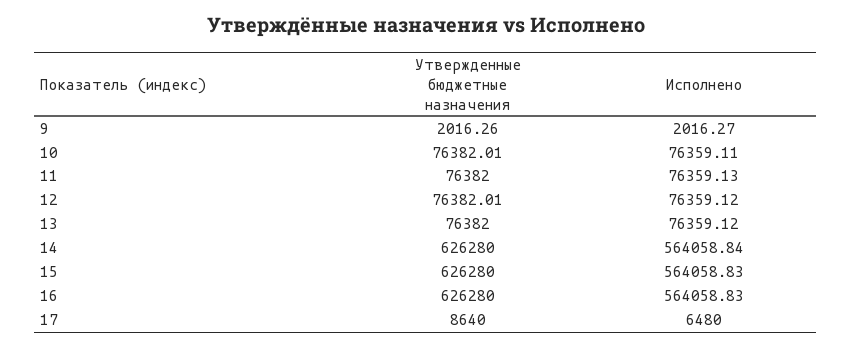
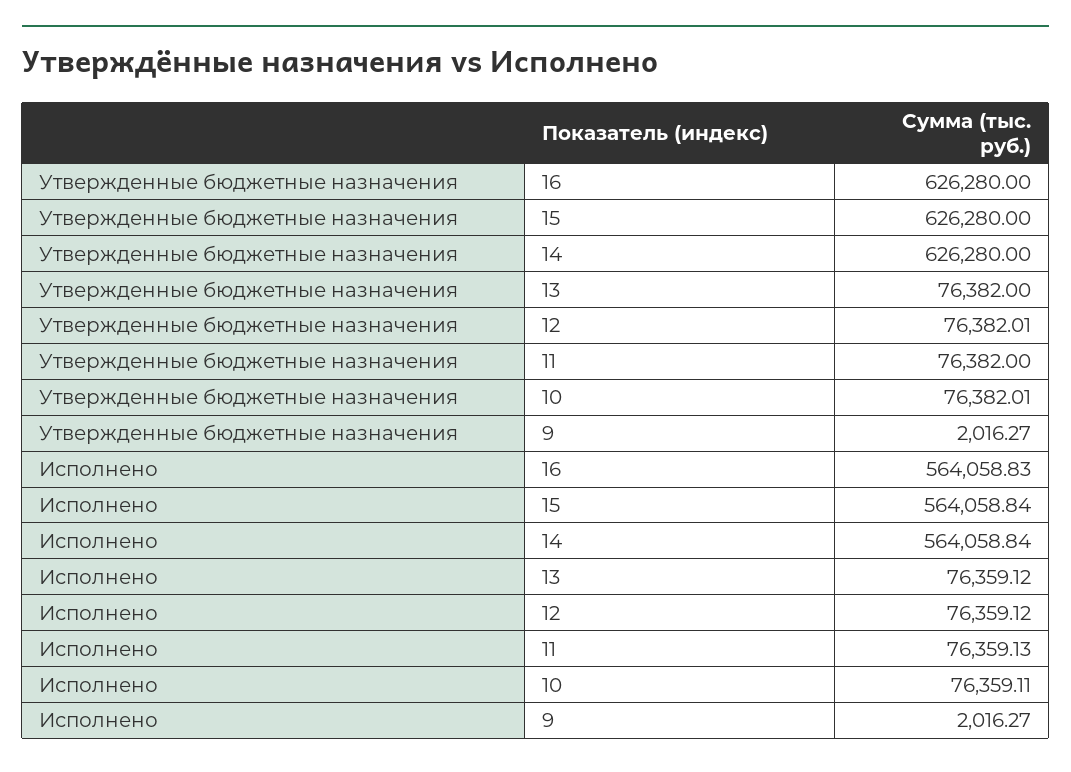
Утвержденные бюджетные назначения, 9: 2016.26 -> 2016.27
Исполнено, 15: 564058.83 -> 564058.84
Утвержденные бюджетные назначения, 17: 8640 -> none
Исполнено, 17: 6480 -> none

